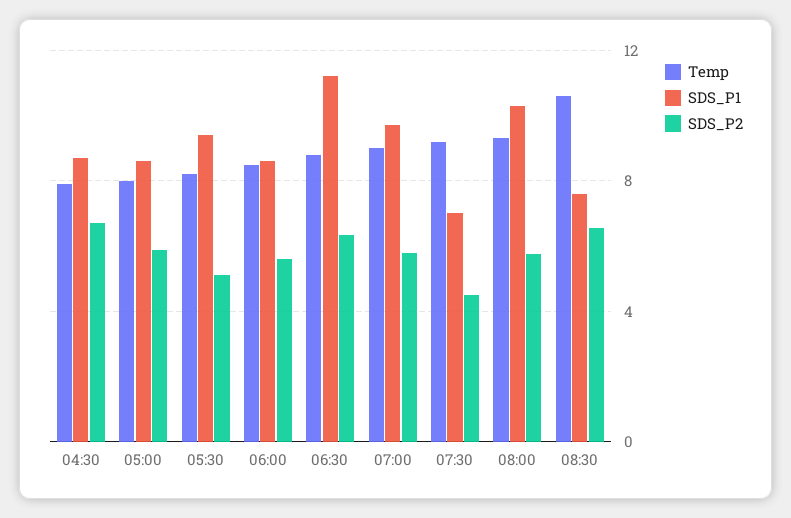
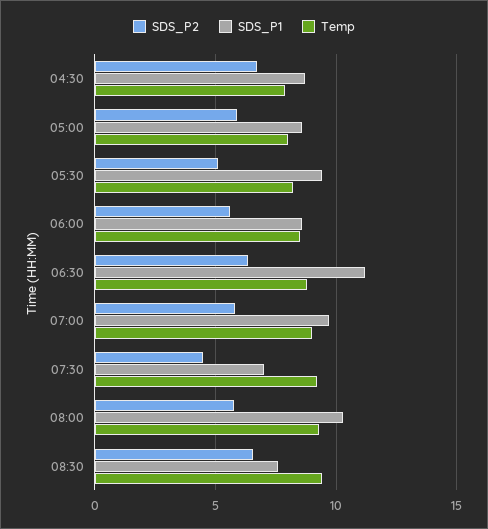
Temp, 08:30: 10.5 -> 9.5

